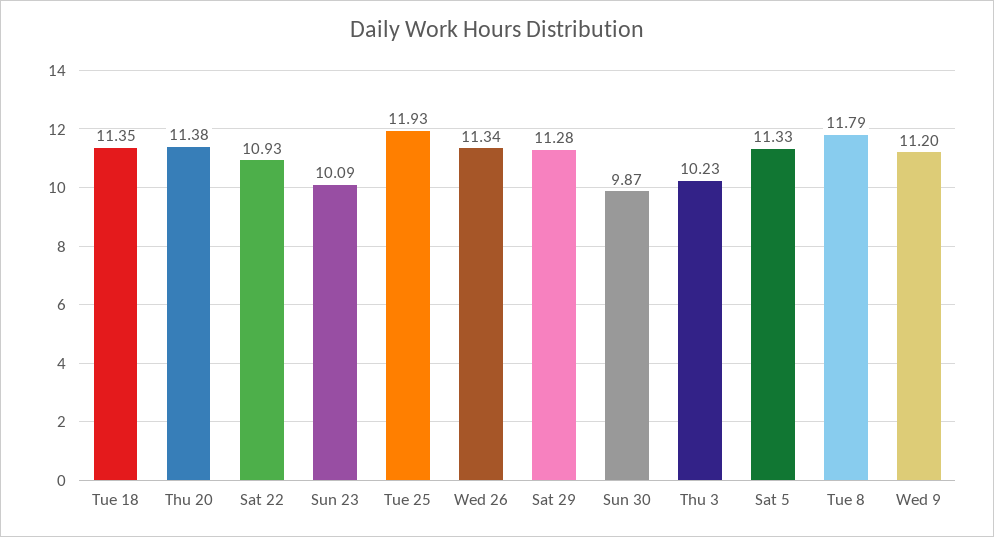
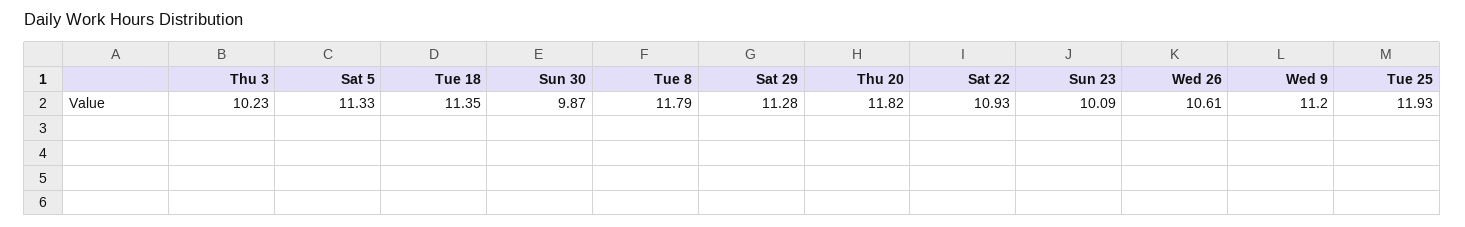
Thu 20: 11.38 -> 11.82
Wed 26: 11.34 -> 10.61

